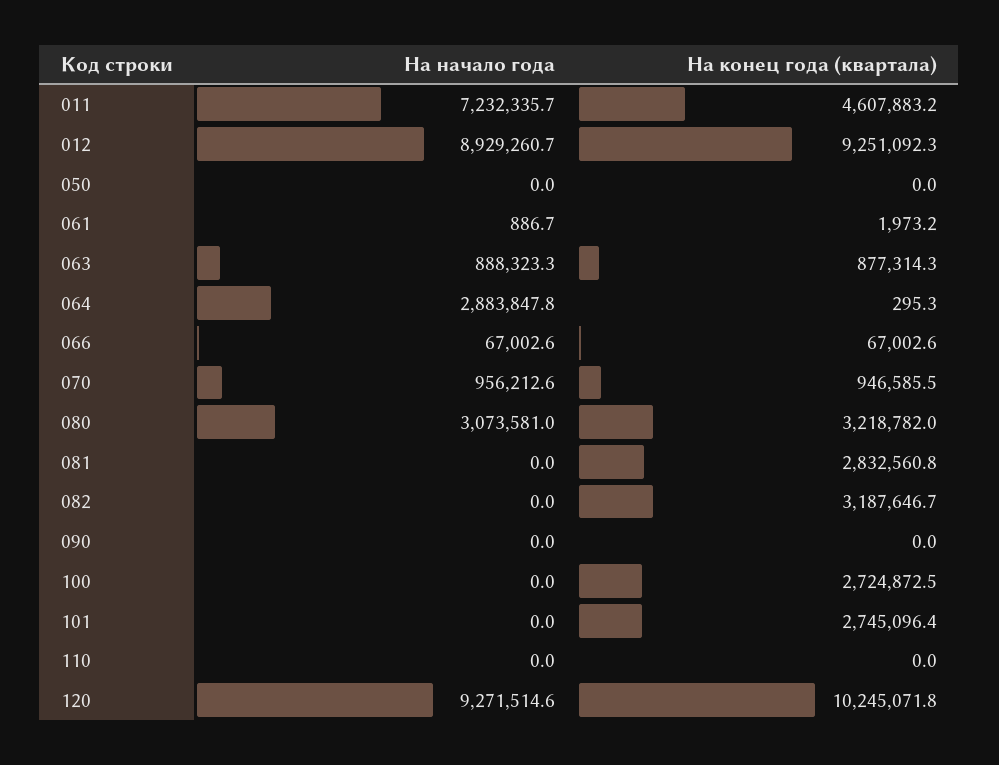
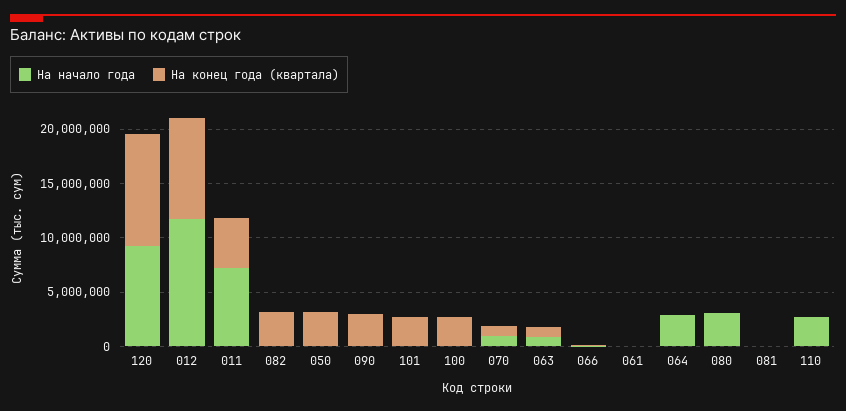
На начало года, 012: 8929260.7 -> 12000000
На конец года (квартала), 050: 0 -> 3000000
На конец года (квартала), 080: 3218782 -> 0
На конец года (квартала), 081: 2832560.8 -> 0
На конец года (квартала), 090: 0 -> 3000000
На начало года, 110: 0 -> 3000000

